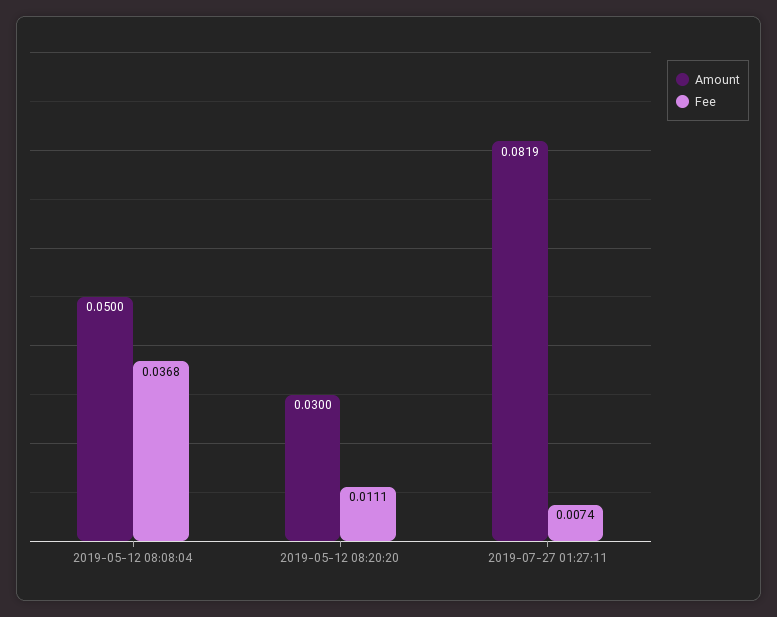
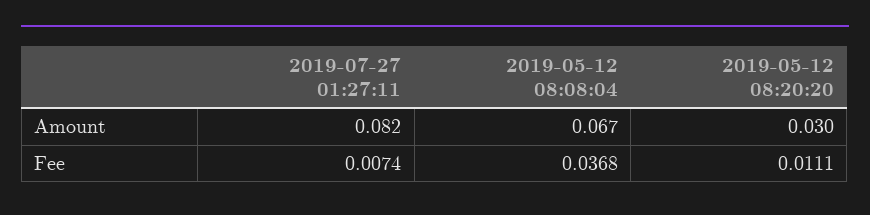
Amount, 2019-05-12 08:08:04: 0.05 -> 0.067

